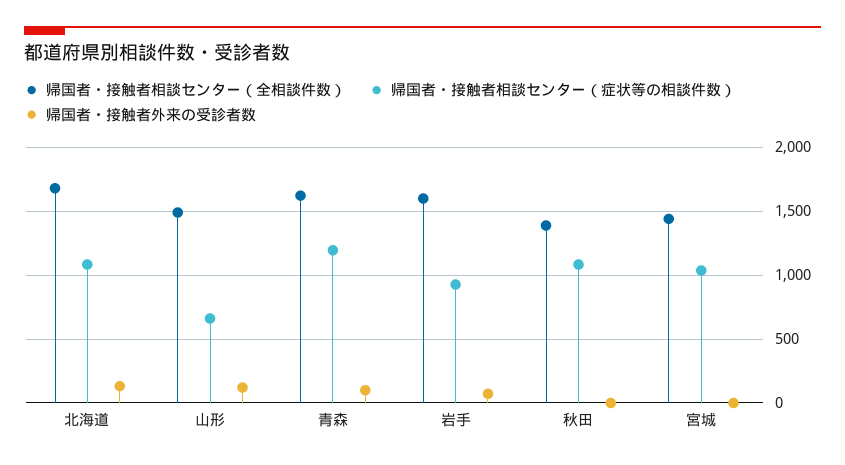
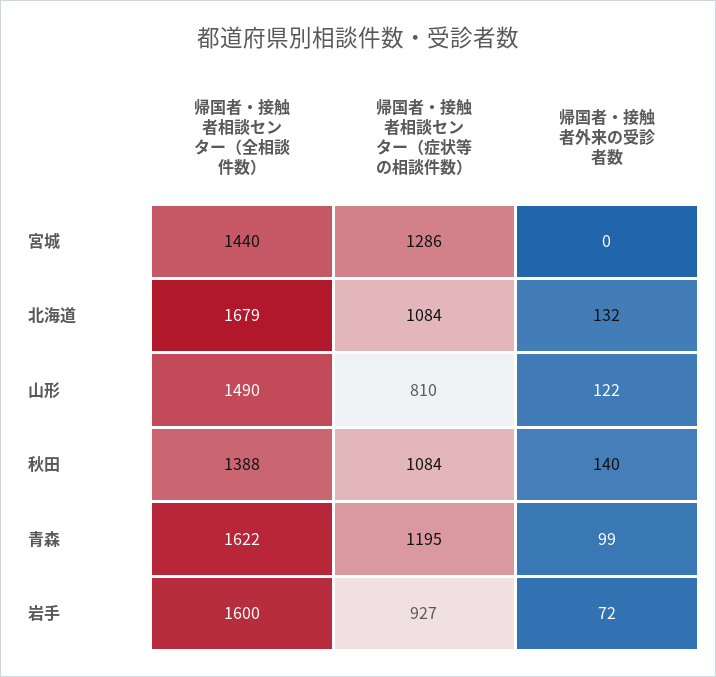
帰国者・接触者相談センター（症状等の相談件数）, 山形: 650 -> 810
帰国者・接触者外来の受診者数, 秋田: 0 -> 140
帰国者・接触者相談センター（症状等の相談件数）, 宮城: 1050 -> 1286

